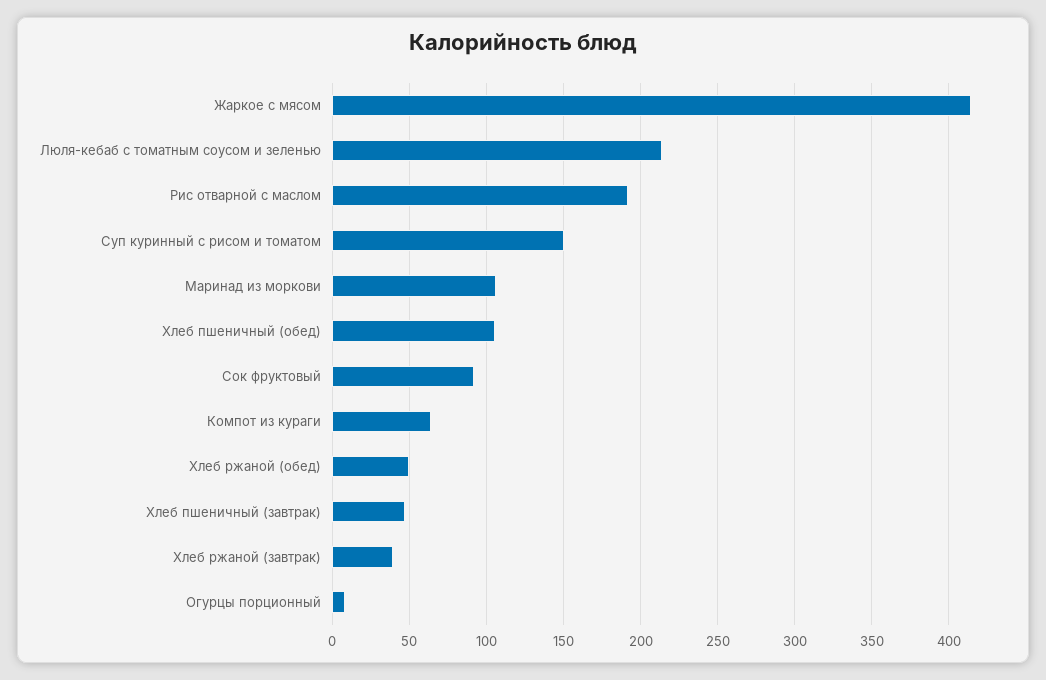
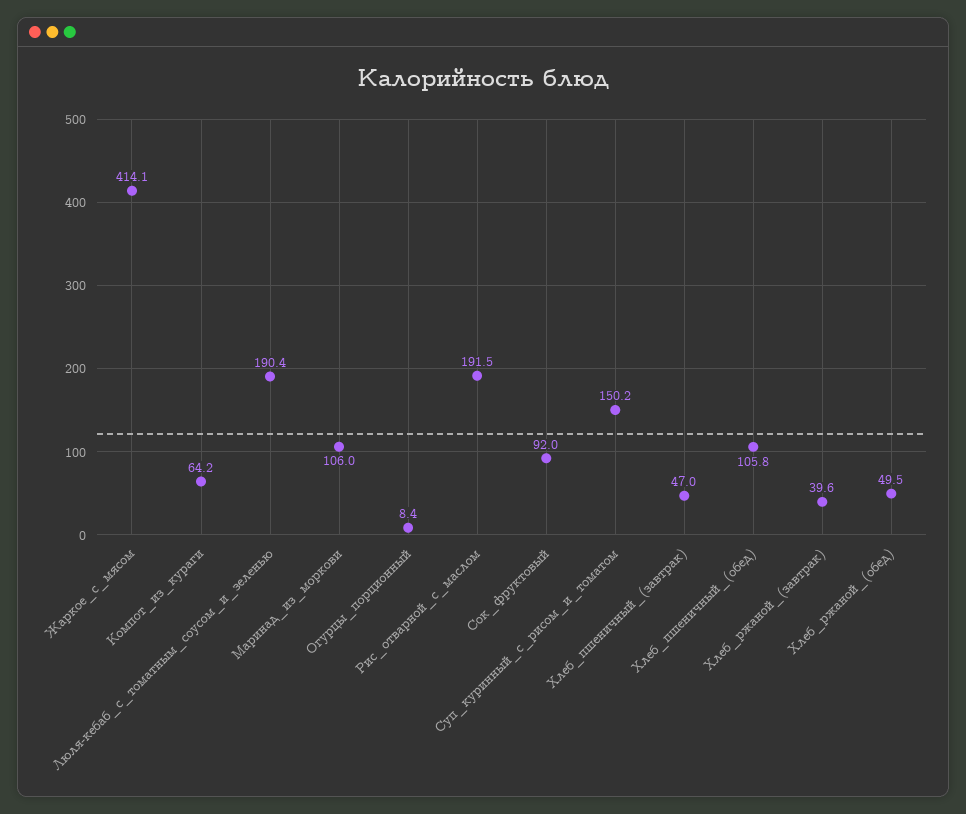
Люля-кебаб с томатным соусом и зеленью: 215 -> 190.4

